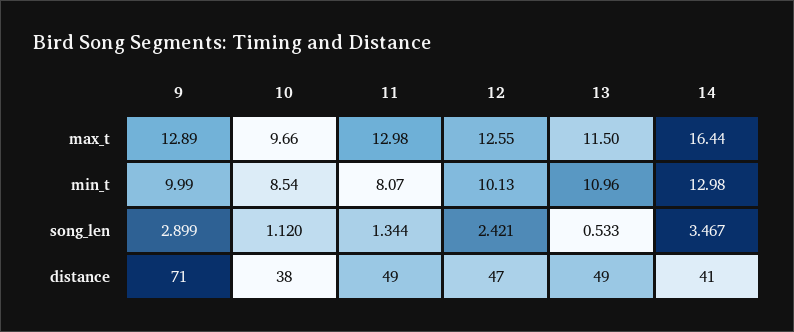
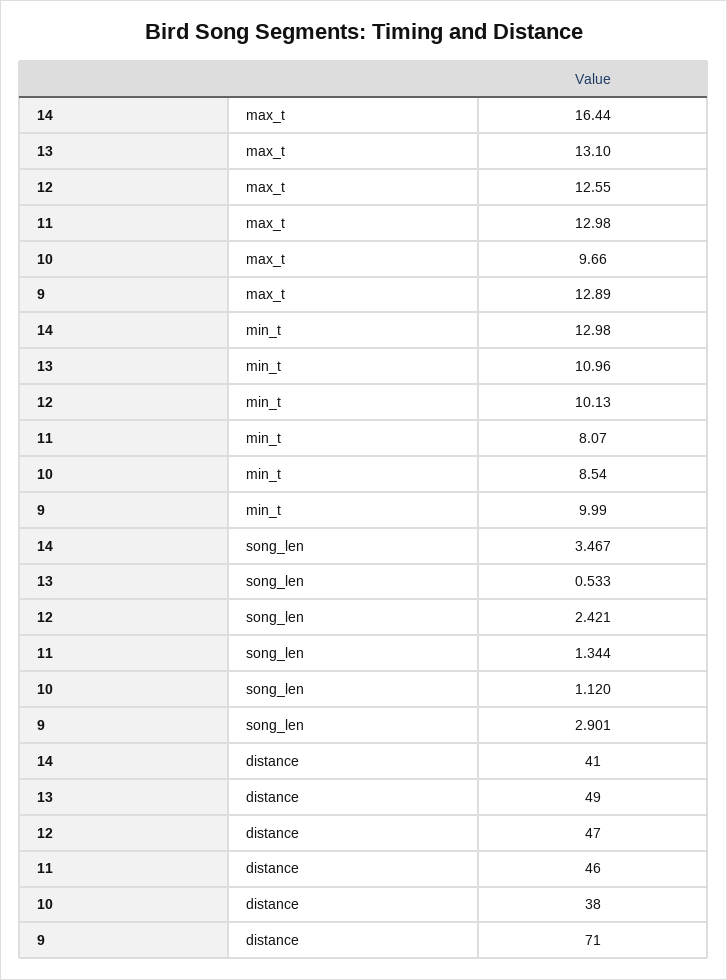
13, max_t: 11.5 -> 13.1
9, song_len: 2.899 -> 2.901
11, distance: 49 -> 46

